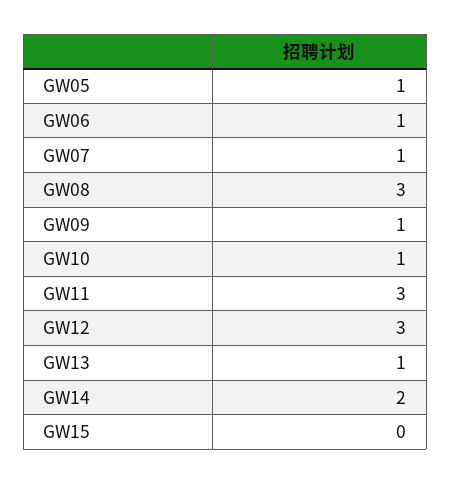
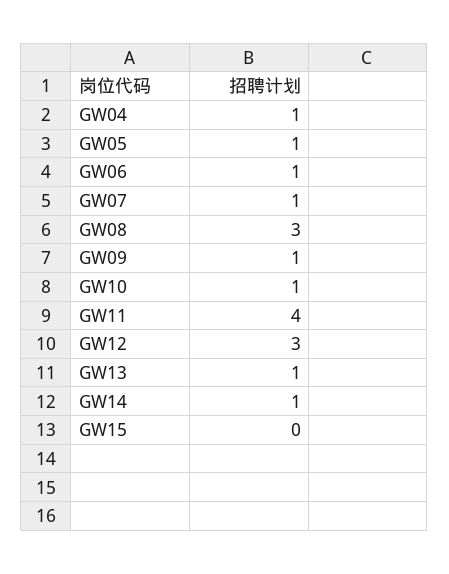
GW11: 3 -> 4
GW14: 2 -> 1
GW04: none -> 1

